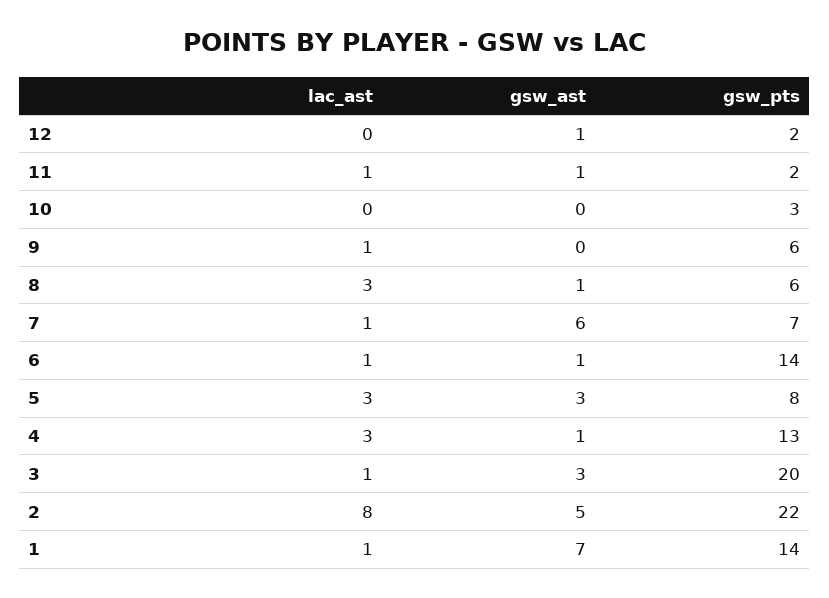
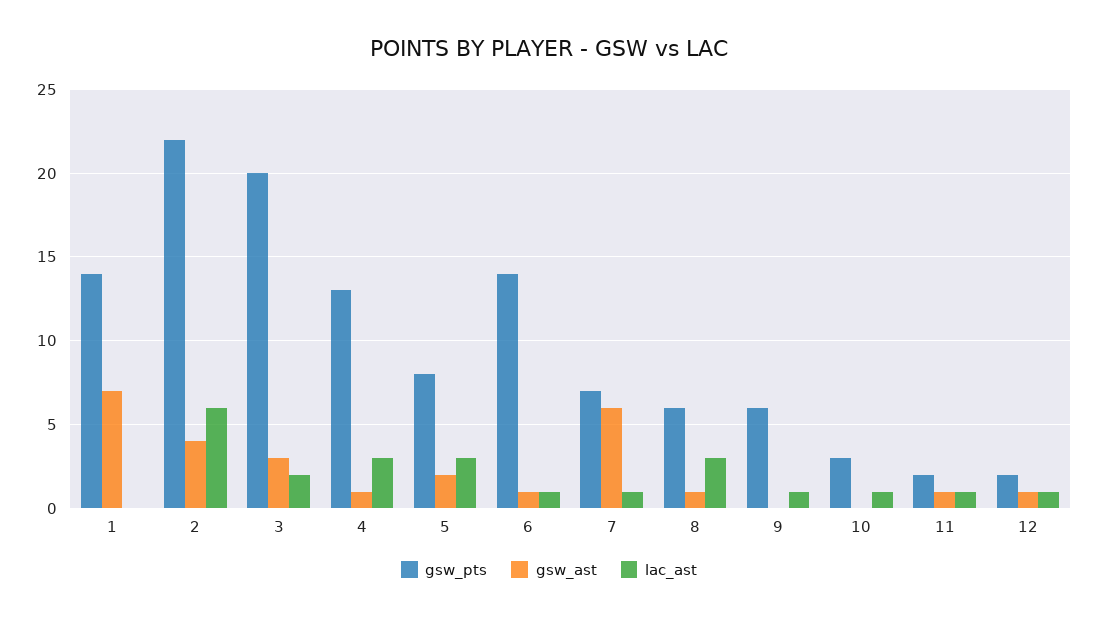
lac_ast, 12: 0 -> 1
lac_ast, 10: 0 -> 1
gsw_ast, 5: 3 -> 2
lac_ast, 3: 1 -> 2
lac_ast, 2: 8 -> 6
gsw_ast, 2: 5 -> 4
lac_ast, 1: 1 -> 0

